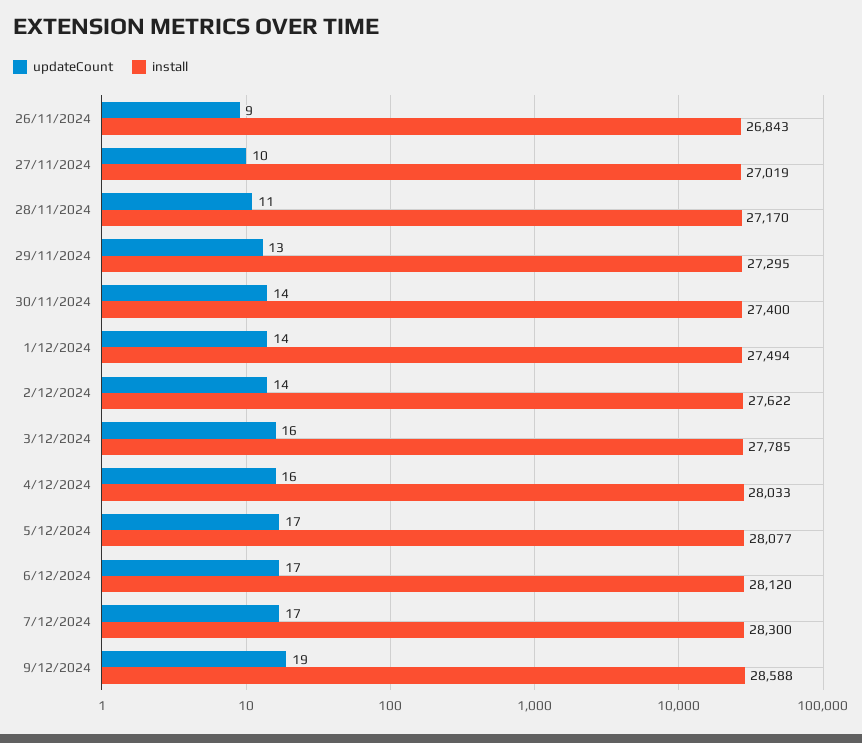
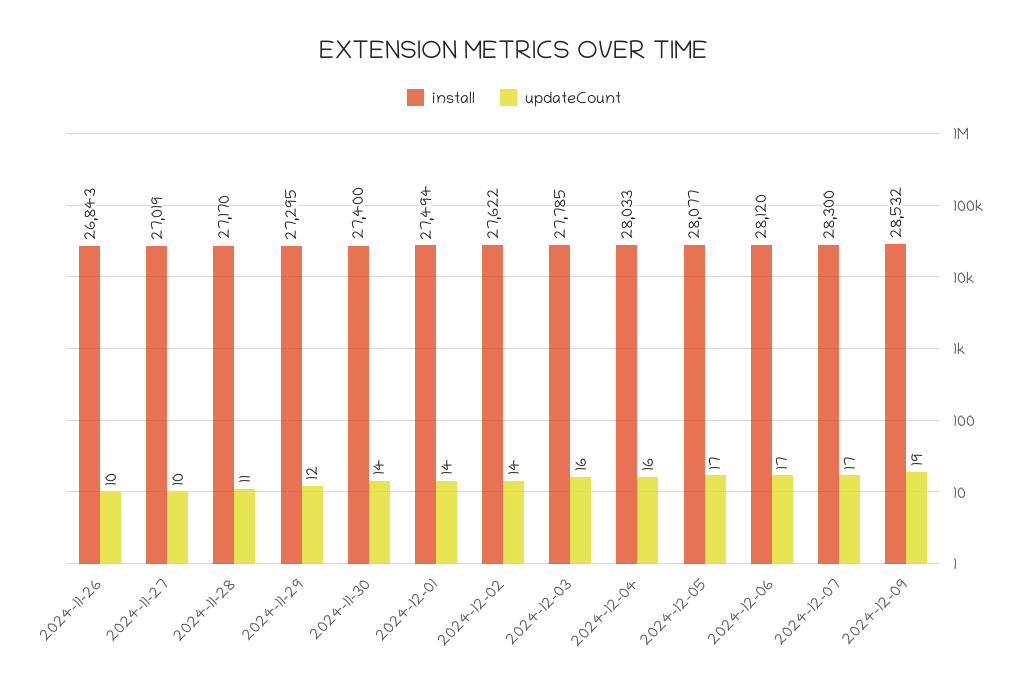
updateCount, 26/11/2024: 9 -> 10
updateCount, 29/11/2024: 13 -> 12
install, 9/12/2024: 28588 -> 28532

